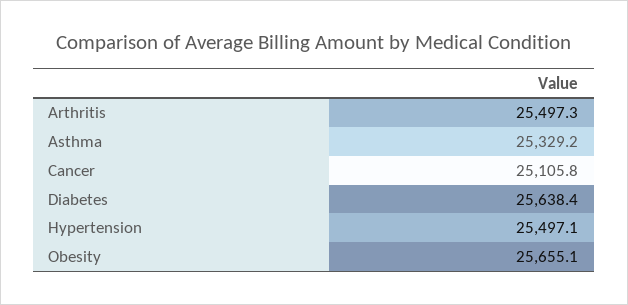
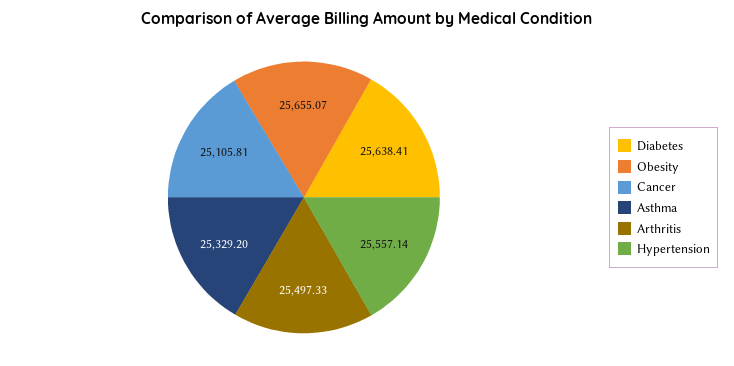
Hypertension: 25497.1 -> 25557.14

